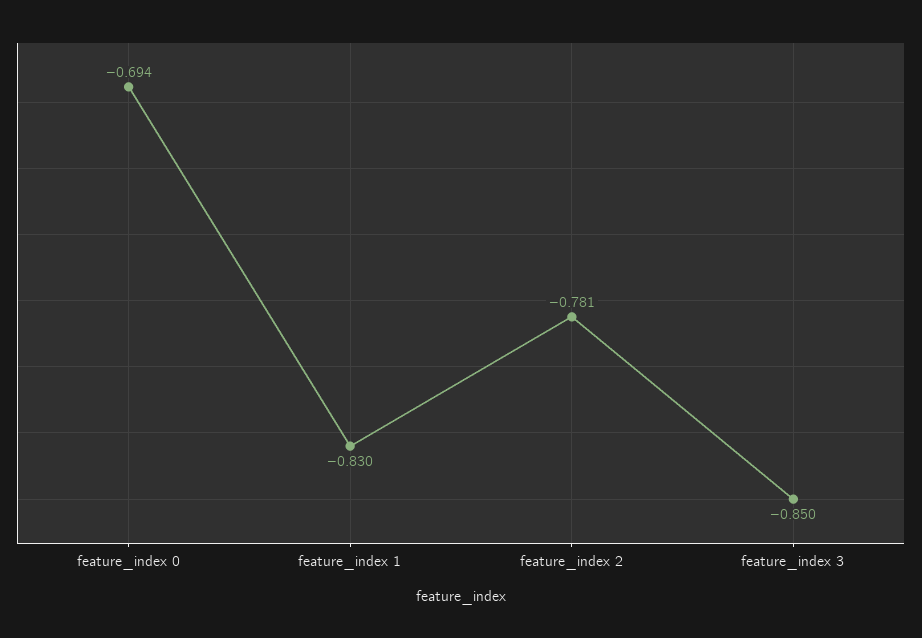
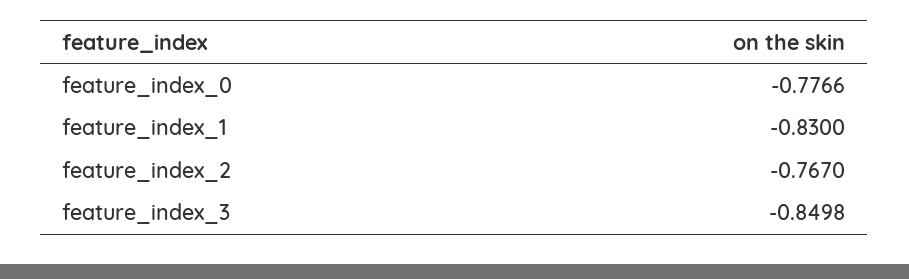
feature_index 0: -0.694 -> -0.7766
feature_index 2: -0.781 -> -0.767

